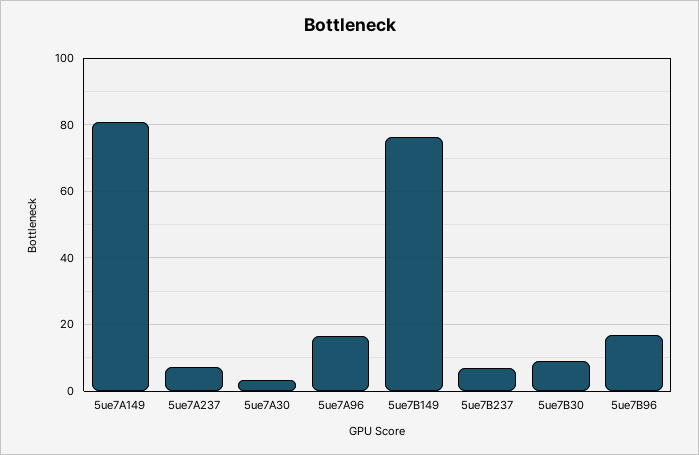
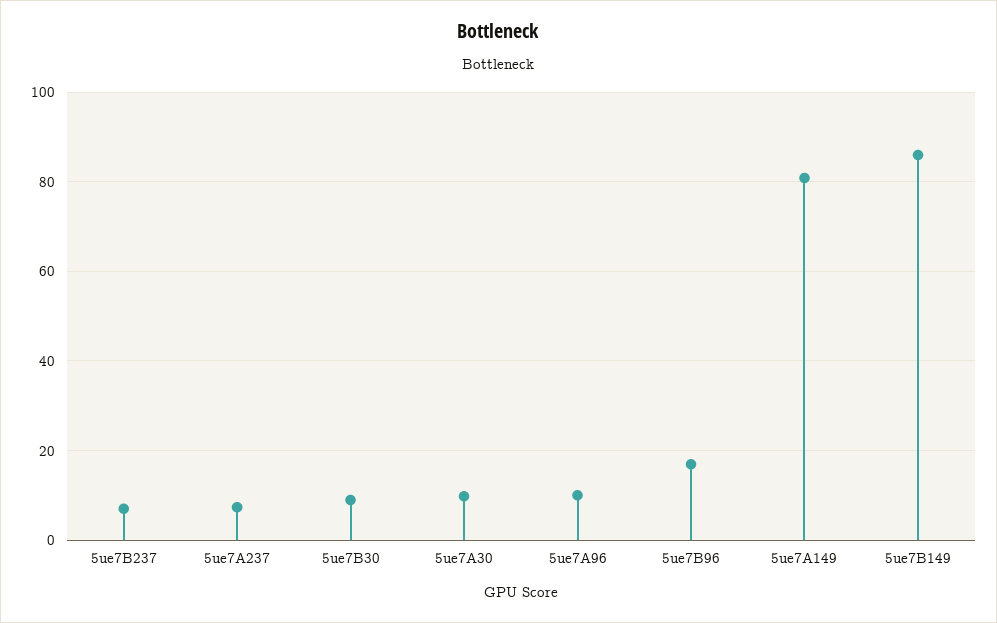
5ue7A30: 4 -> 10
5ue7A96: 16 -> 10
5ue7B149: 76 -> 86

